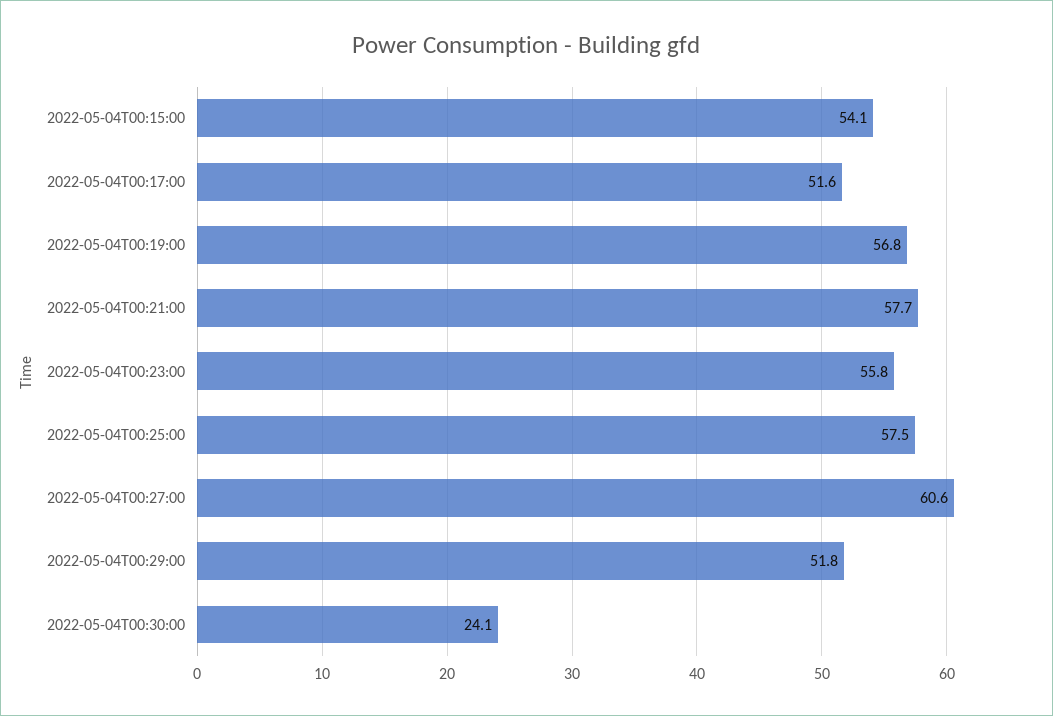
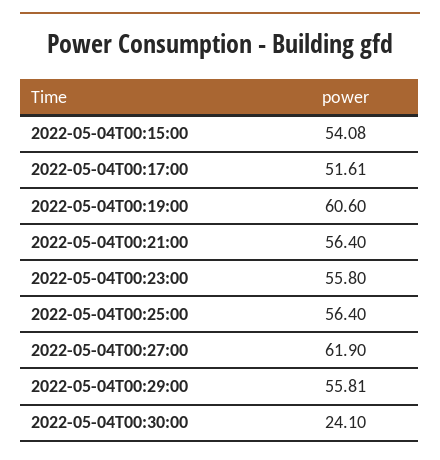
2022-05-04T00:19:00: 56.8 -> 60.6
2022-05-04T00:21:00: 57.7 -> 56.4
2022-05-04T00:25:00: 57.5 -> 56.4
2022-05-04T00:27:00: 60.6 -> 61.9
2022-05-04T00:29:00: 51.8 -> 55.81

